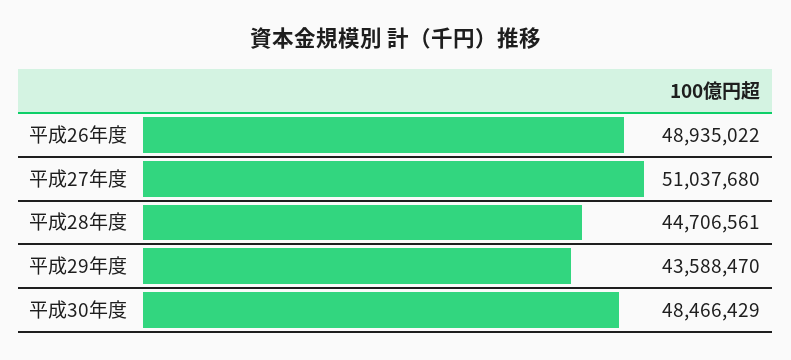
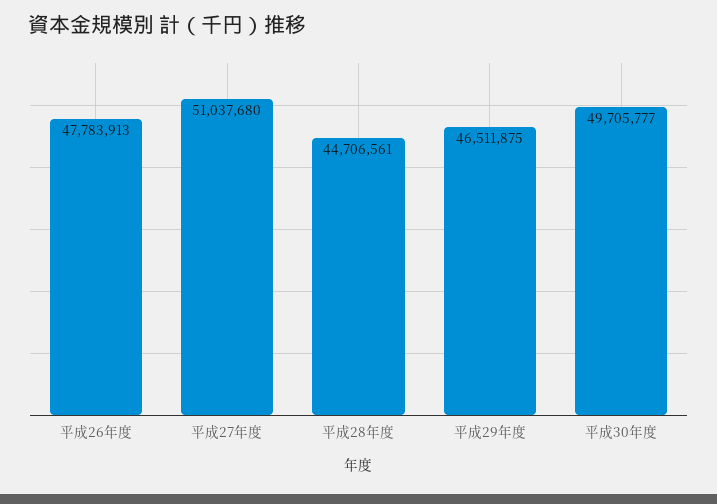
平成26年度: 48935022 -> 47783913
平成29年度: 43588470 -> 46511875
平成30年度: 48466429 -> 49705777

